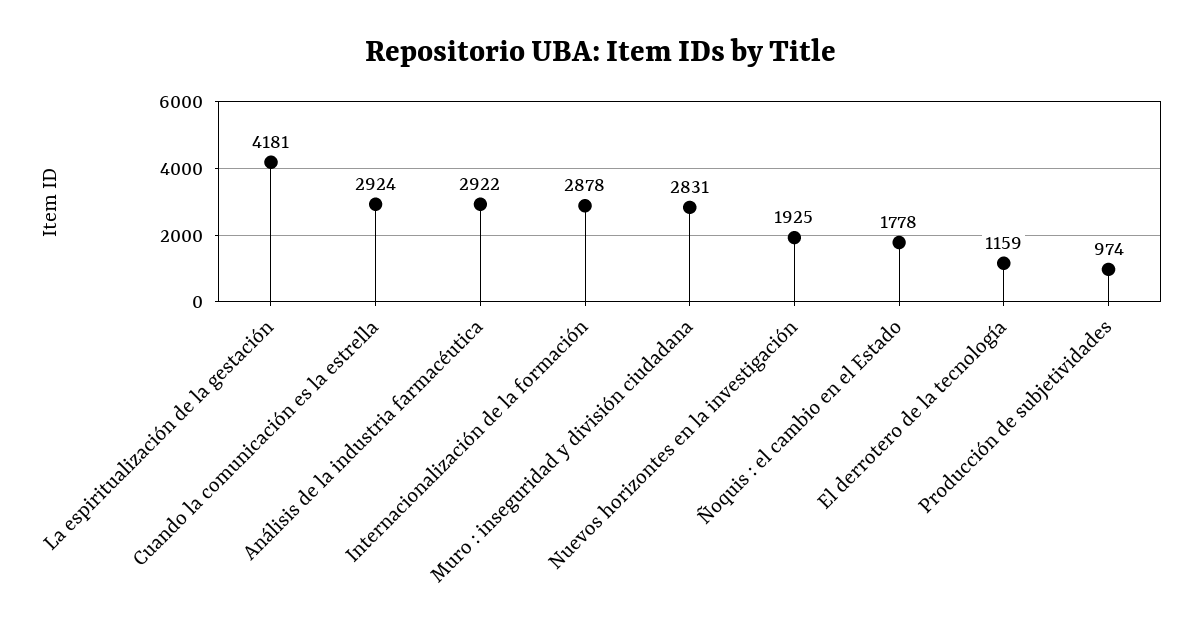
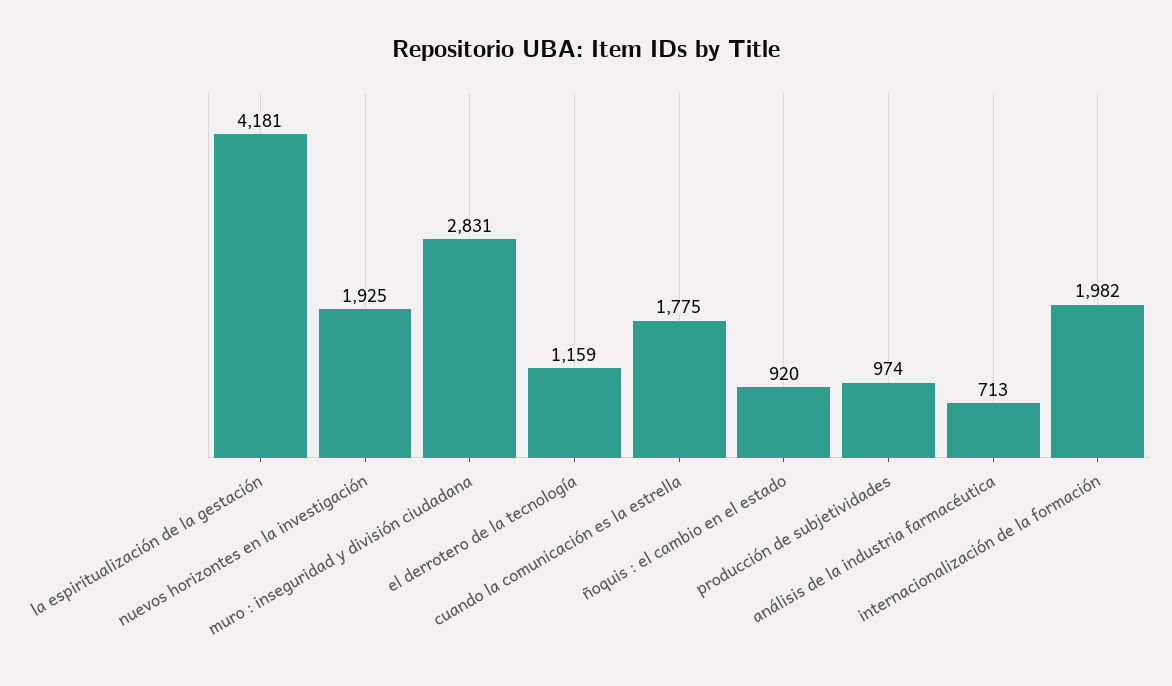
Cuando la comunicación es la estrella: 2924 -> 1775
Análisis de la industria farmacéutica: 2922 -> 713
Internacionalización de la formación: 2878 -> 1982
Ñoquis : el cambio en el Estado: 1778 -> 920

